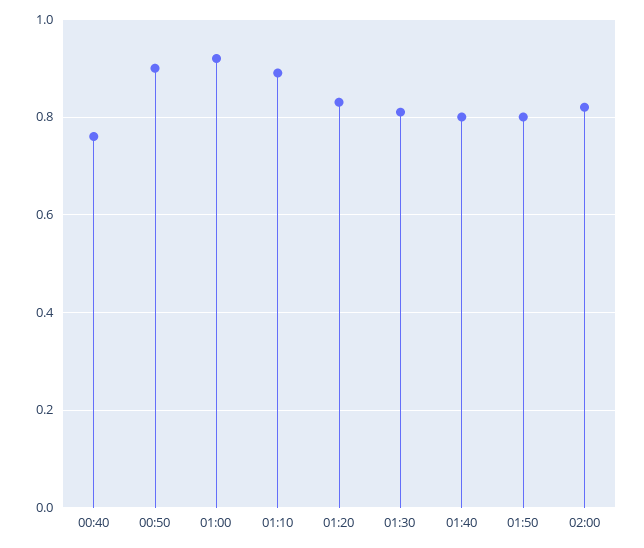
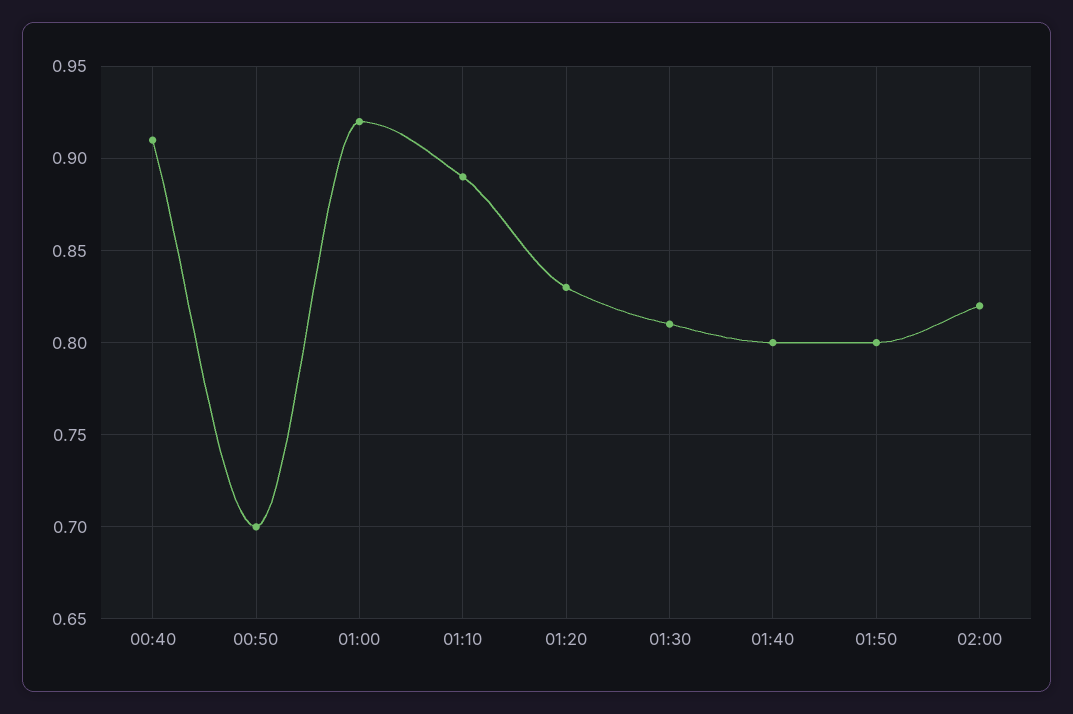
00:40: 0.75 -> 0.91
00:50: 0.9 -> 0.7

